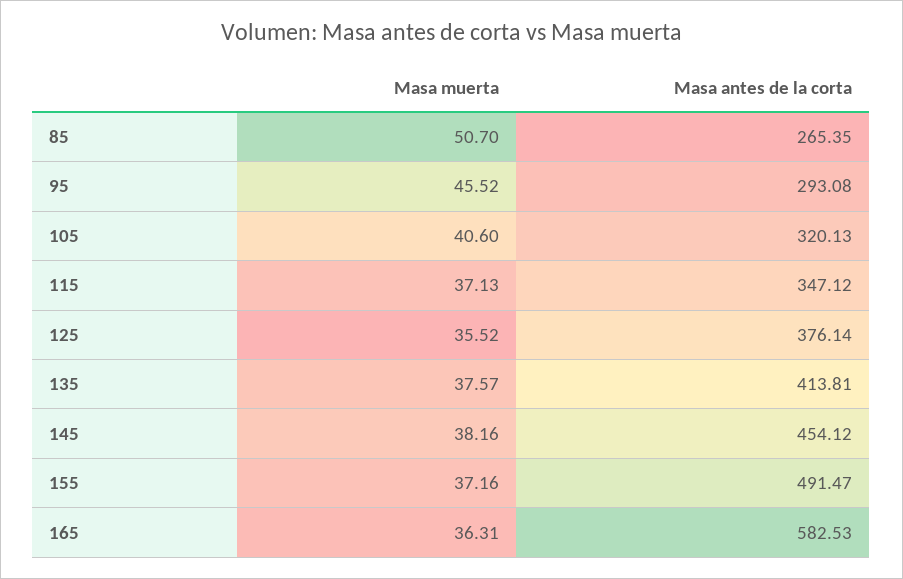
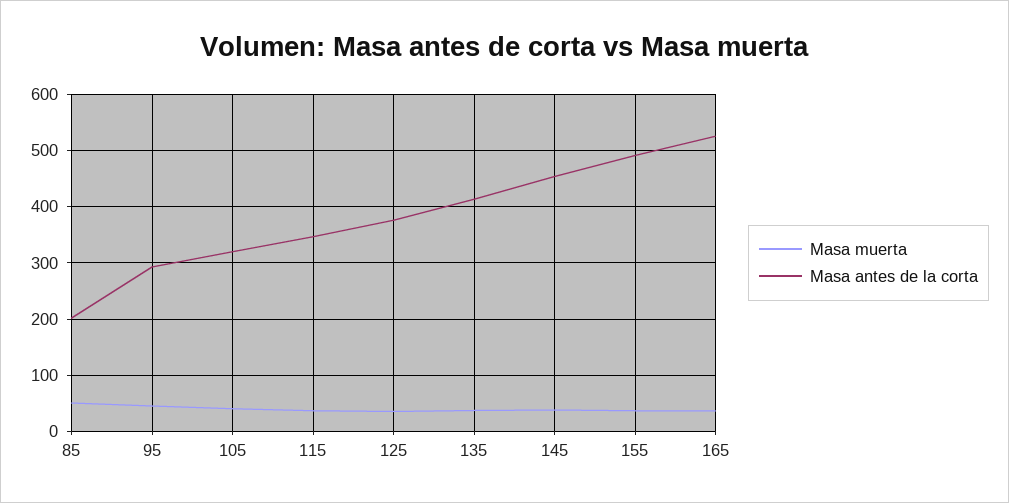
Masa antes de la corta, 85: 265.35 -> 200
Masa antes de la corta, 165: 582.53 -> 520

